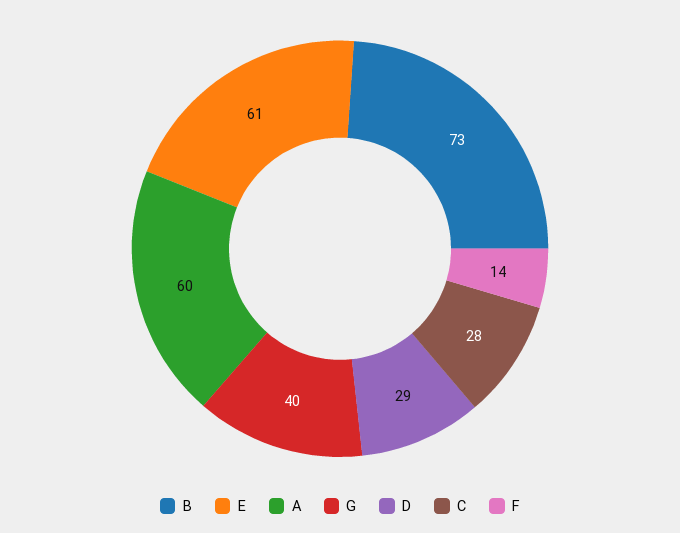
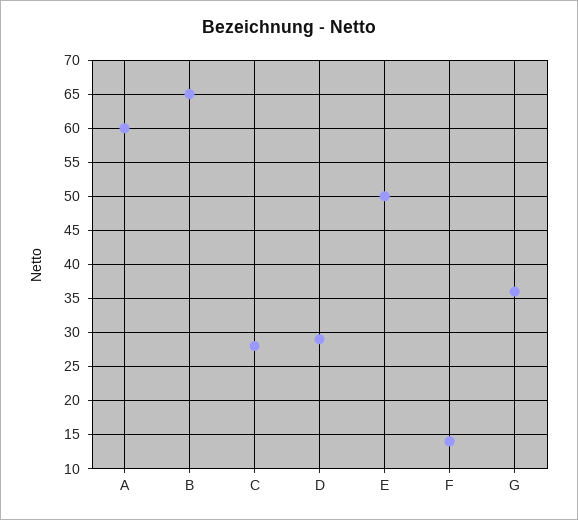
B: 73 -> 65
E: 61 -> 50
G: 40 -> 36

